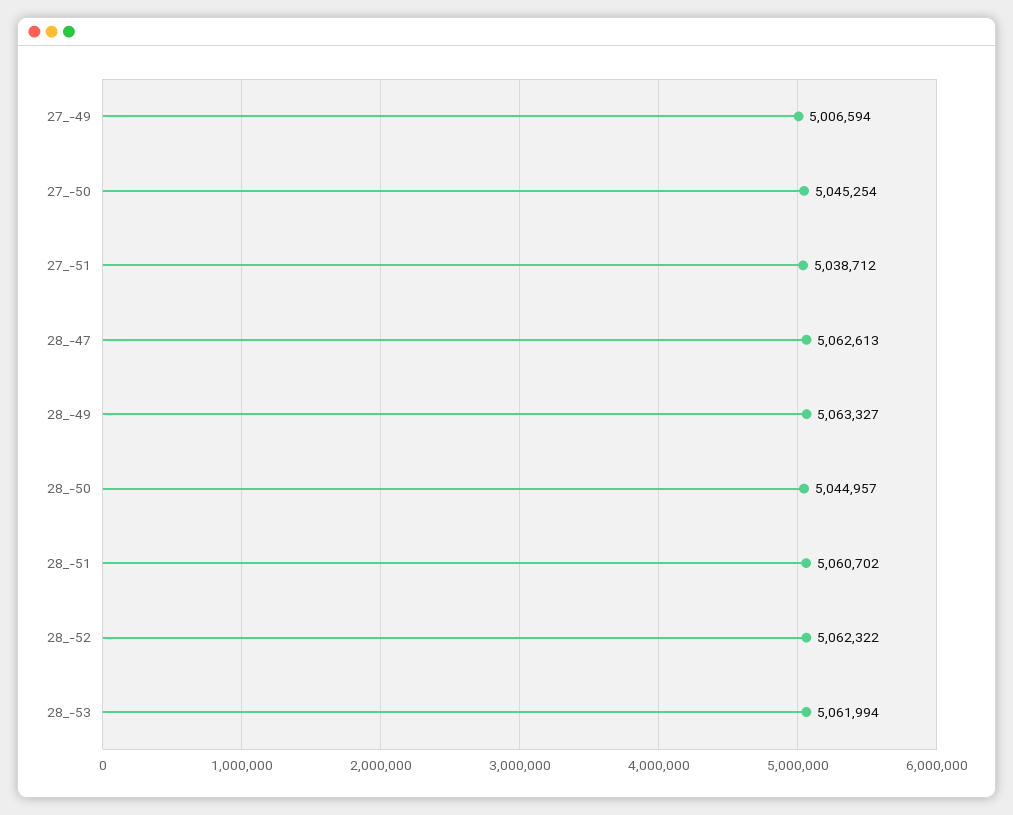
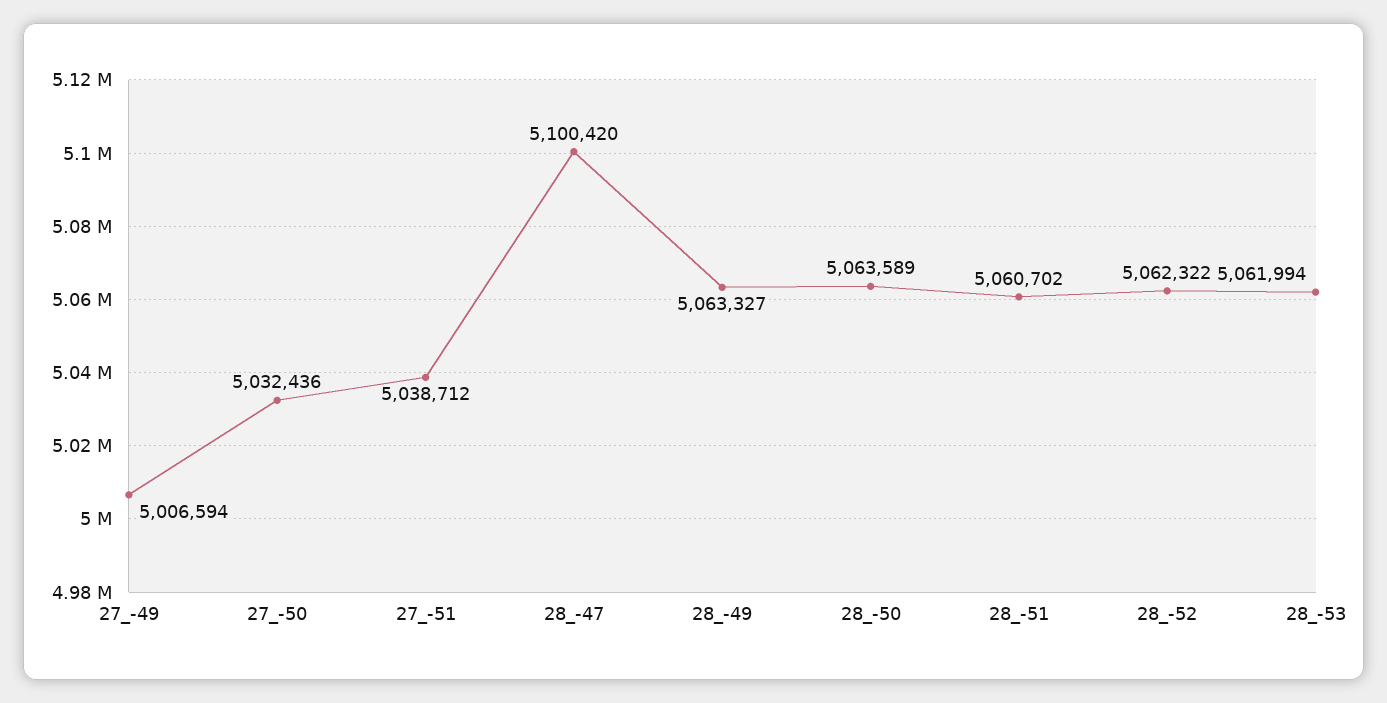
27_-50: 5045254 -> 5032436
28_-47: 5062613 -> 5100420
28_-50: 5044957 -> 5063589

